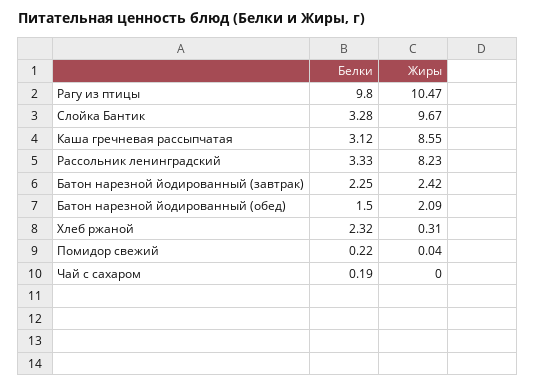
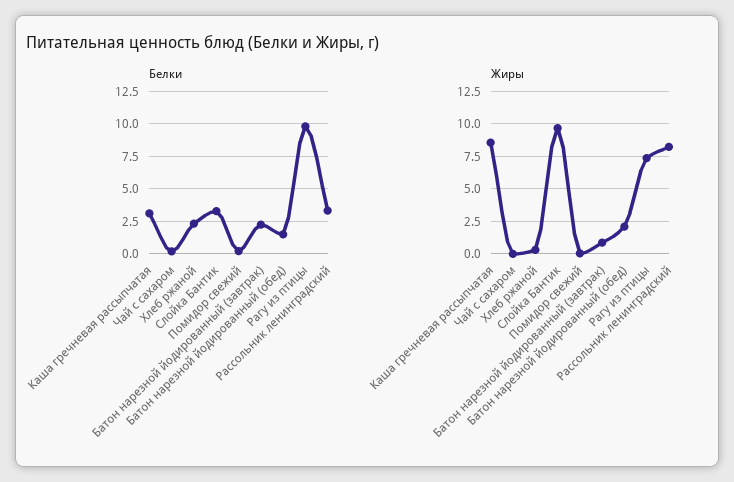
Жиры, Рагу из птицы: 10.47 -> 7.5
Жиры, Батон нарезной йодированный (завтрак): 2.42 -> 1

